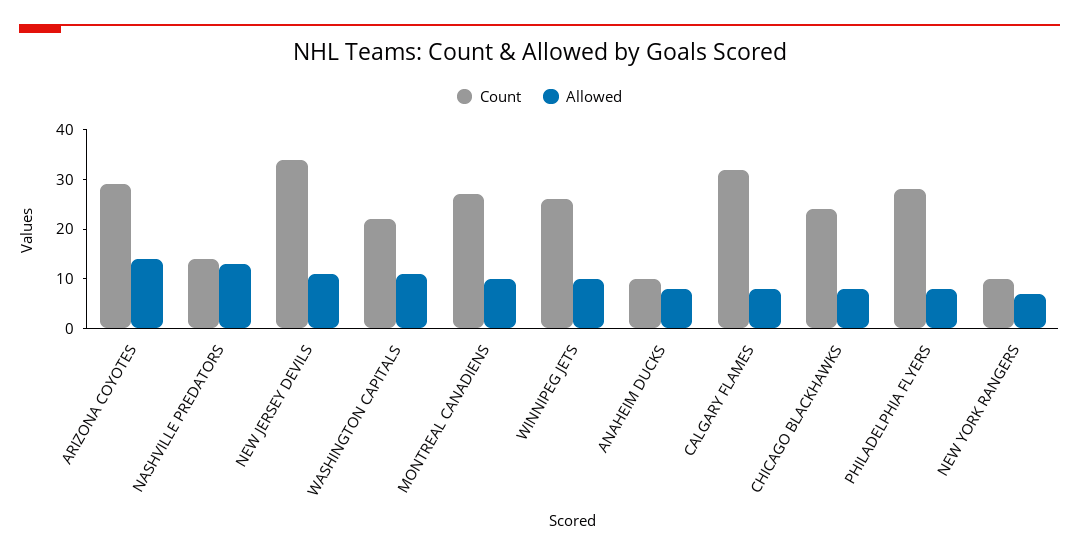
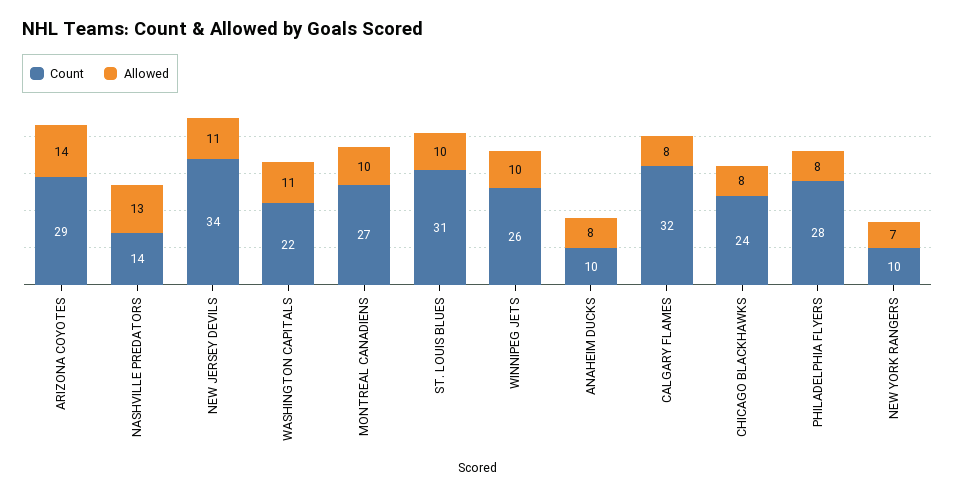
Count, ST. LOUIS BLUES: none -> 31
Allowed, ST. LOUIS BLUES: none -> 10

